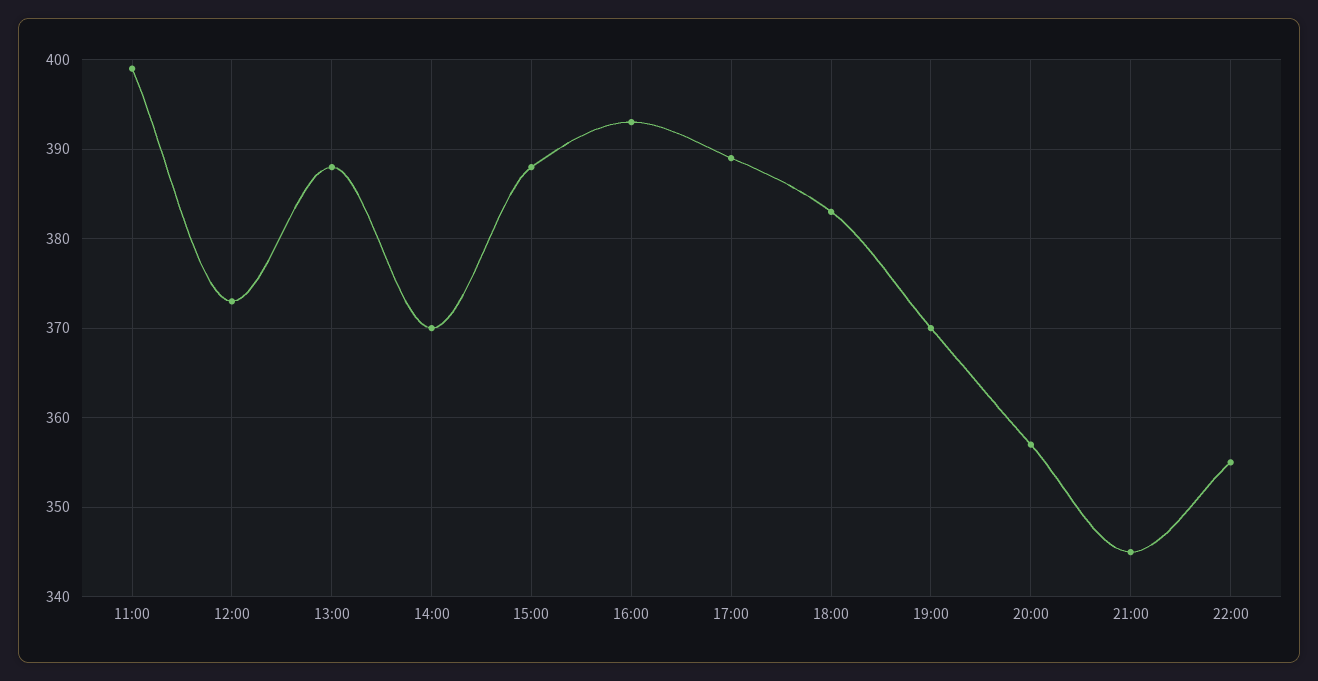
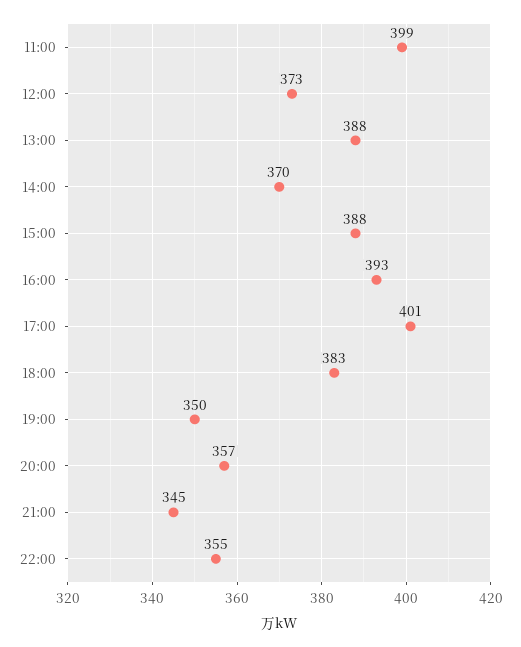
17:00: 389 -> 401
19:00: 370 -> 350

